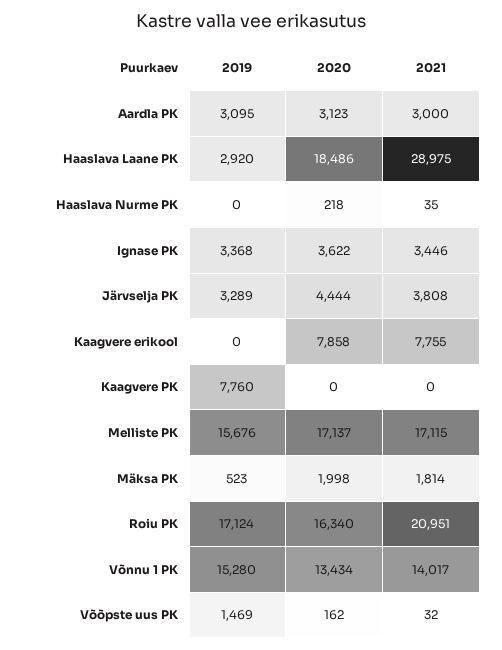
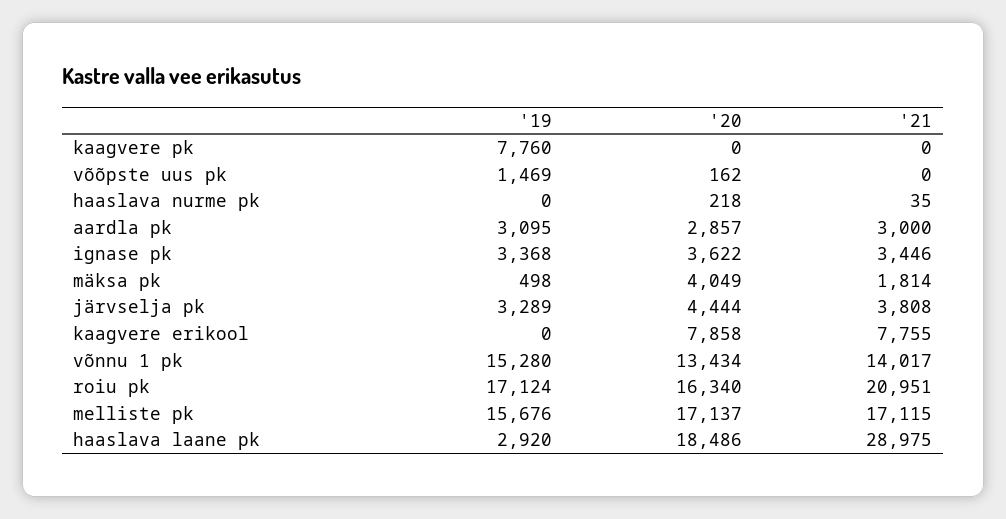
2020, Aardla PK: 3123 -> 2857
2019, Mäksa PK: 523 -> 498
2020, Mäksa PK: 1998 -> 4049
2021, Võõpste uus PK: 32 -> 0

